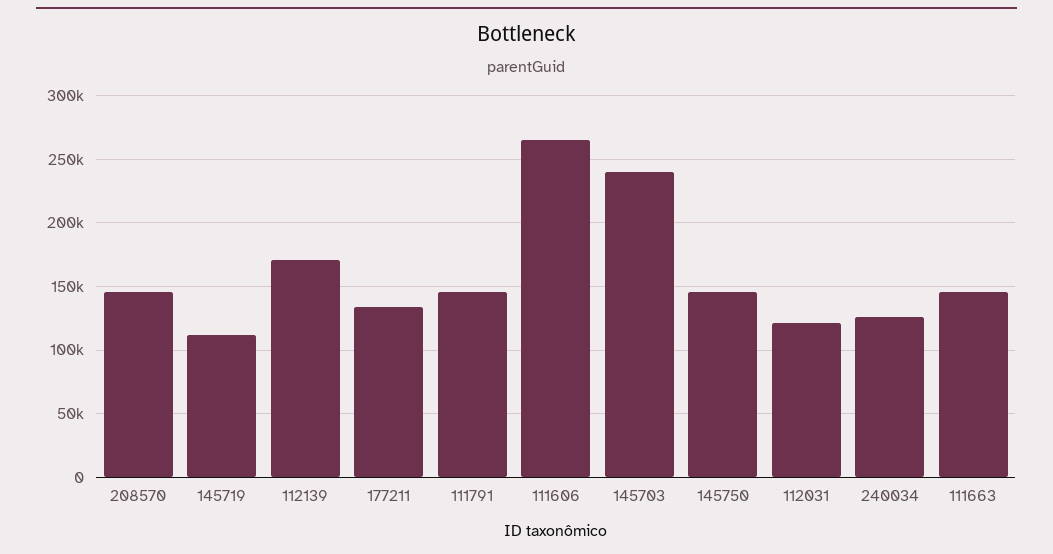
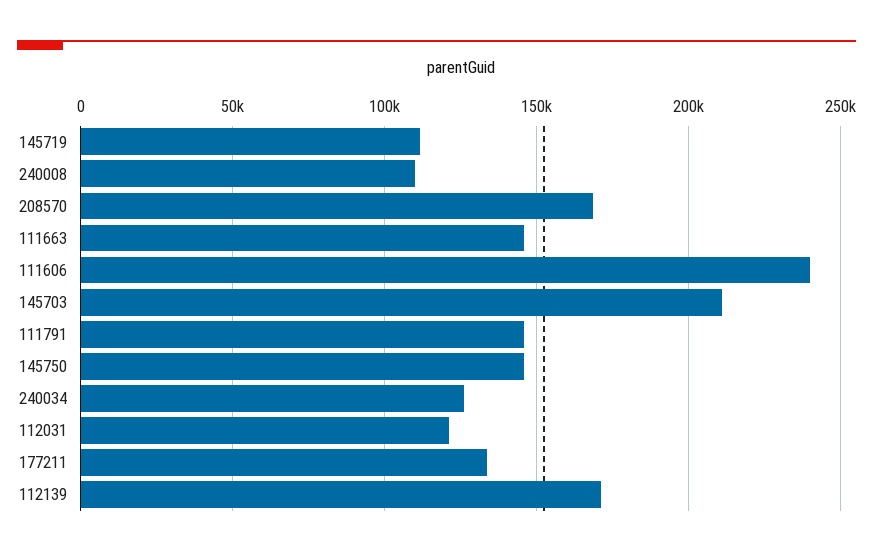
208570: 145000 -> 170000
111606: 265000 -> 240000
145703: 240000 -> 210000
240008: none -> 110000

